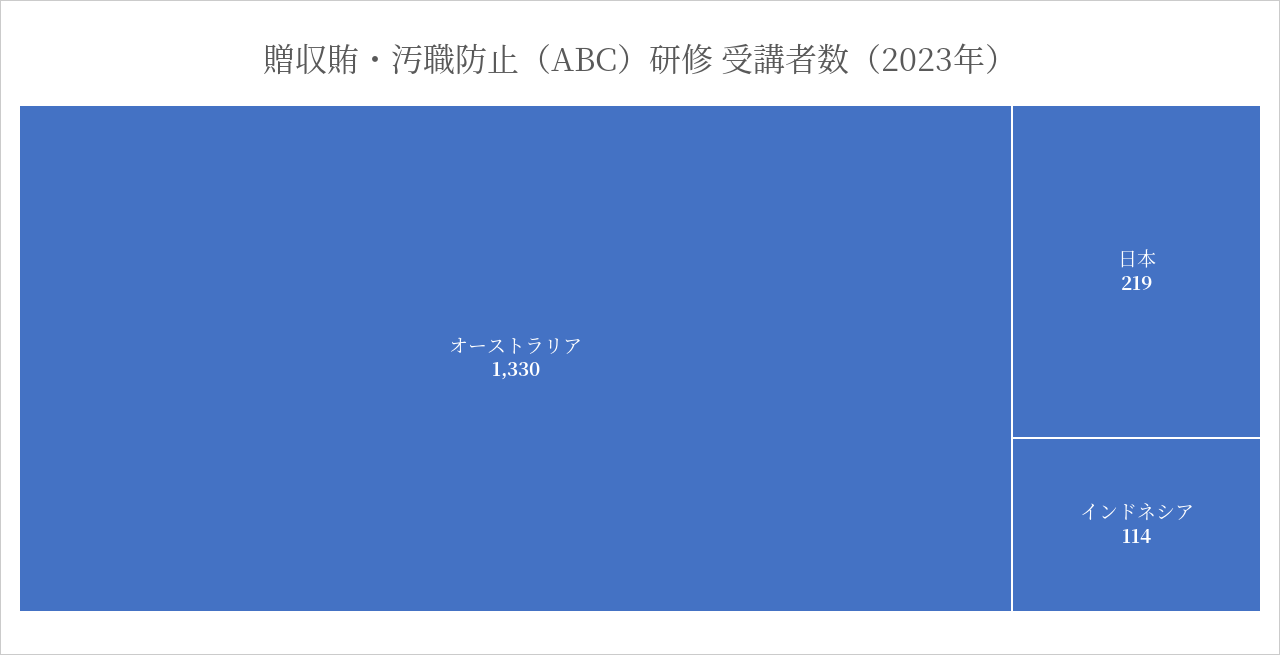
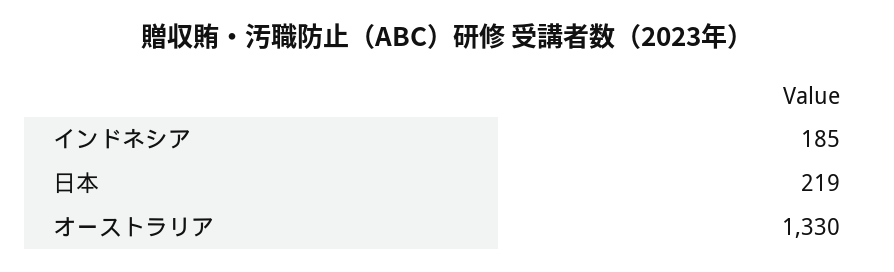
インドネシア: 114 -> 185

